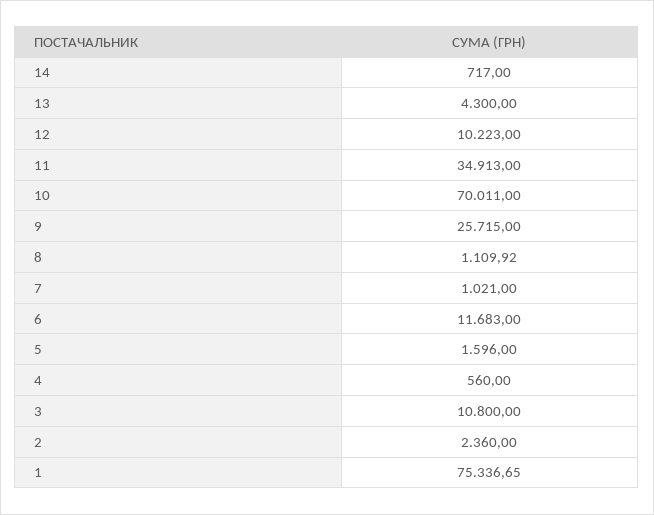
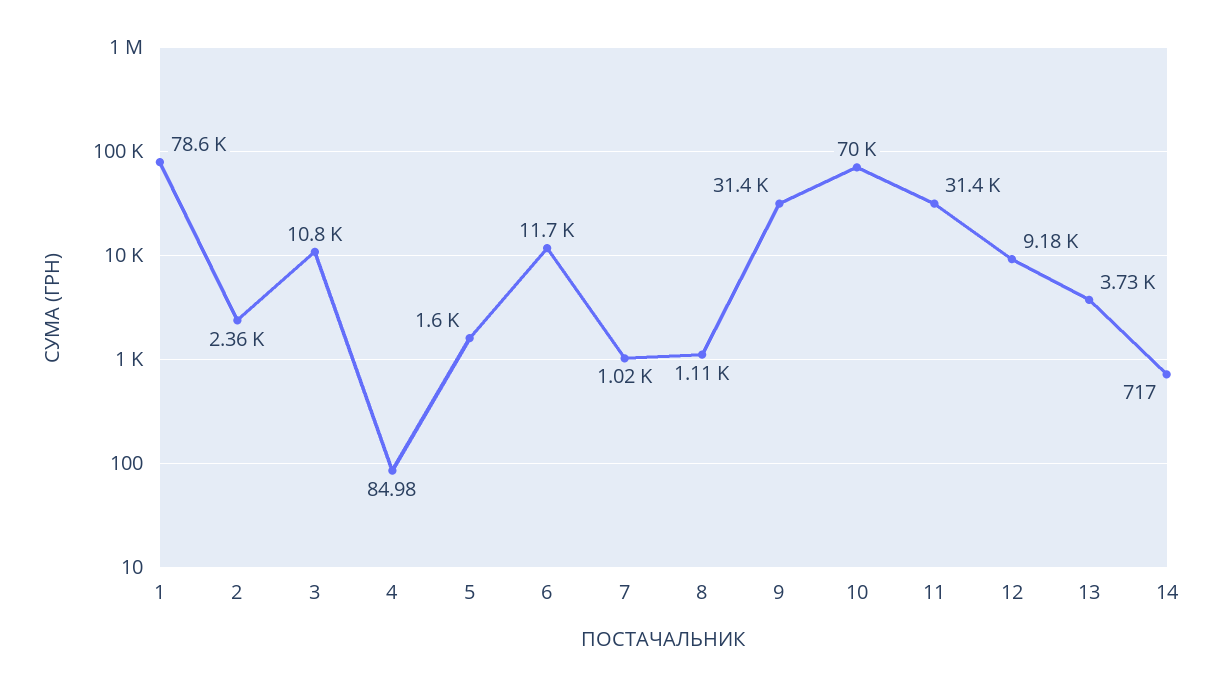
13: 4300 -> 3730
12: 10223 -> 9180
11: 34913 -> 31400
9: 25715 -> 31400
4: 560 -> 84.98
1: 75336.65 -> 78600

